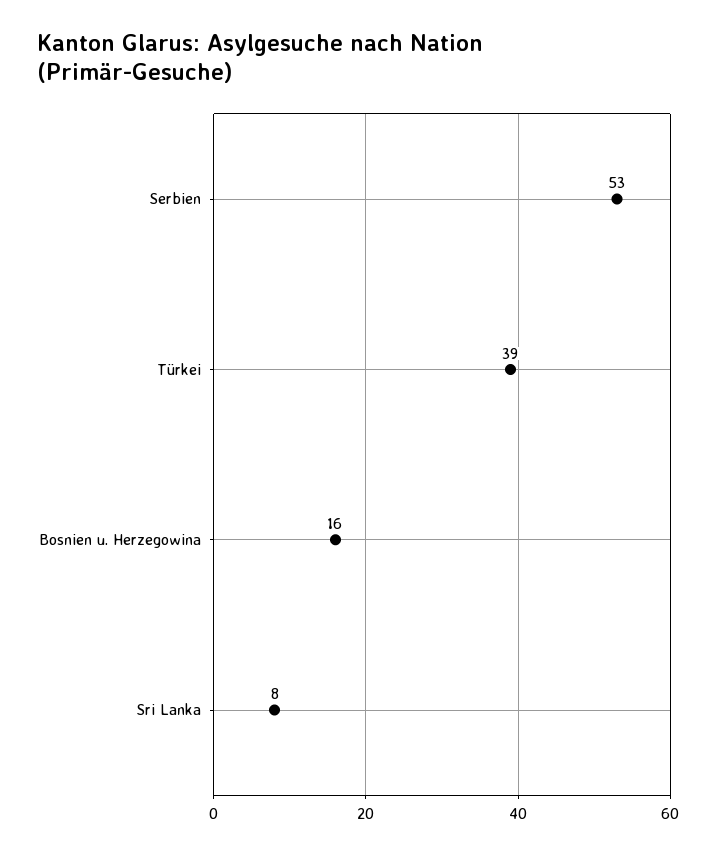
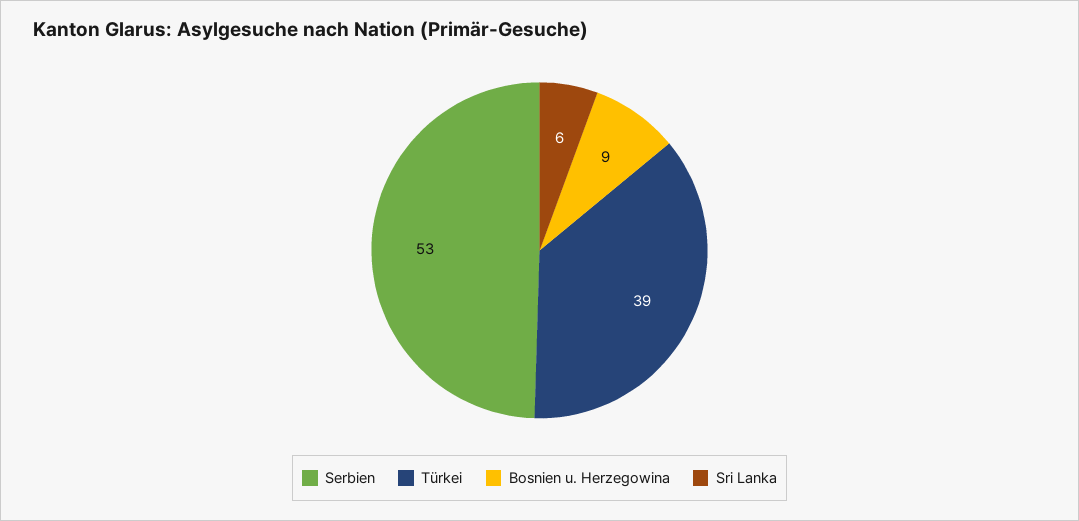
Bosnien u. Herzegowina: 16 -> 9
Sri Lanka: 8 -> 6

